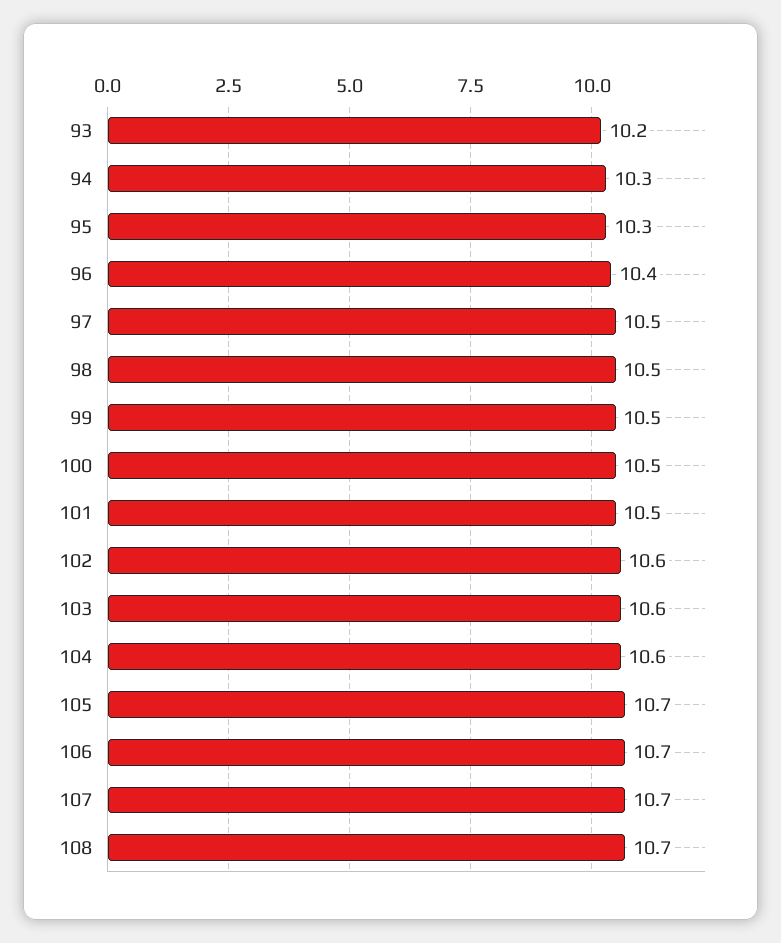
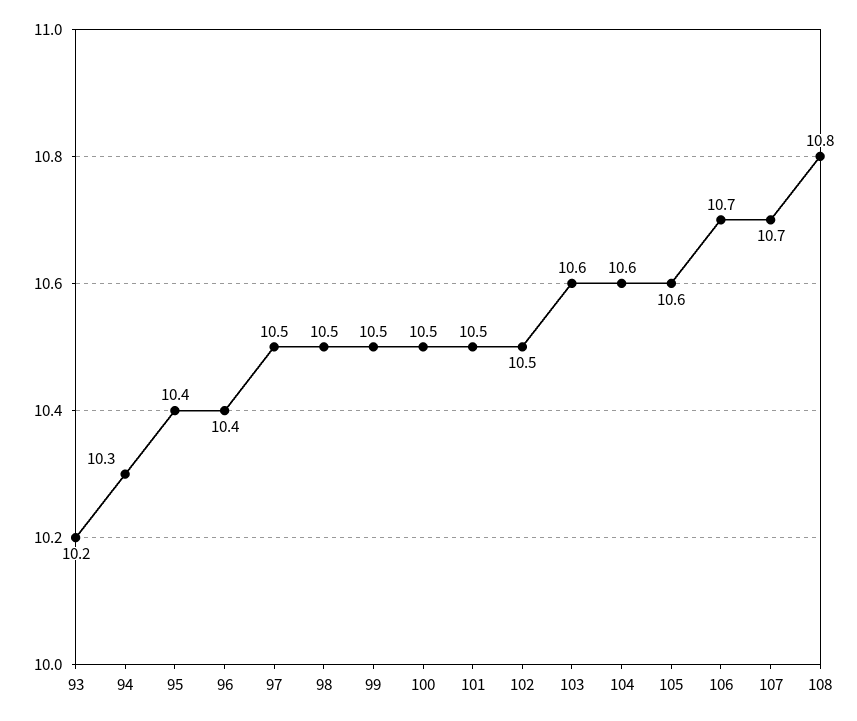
95: 10.3 -> 10.4
102: 10.6 -> 10.5
105: 10.7 -> 10.6
108: 10.7 -> 10.8

